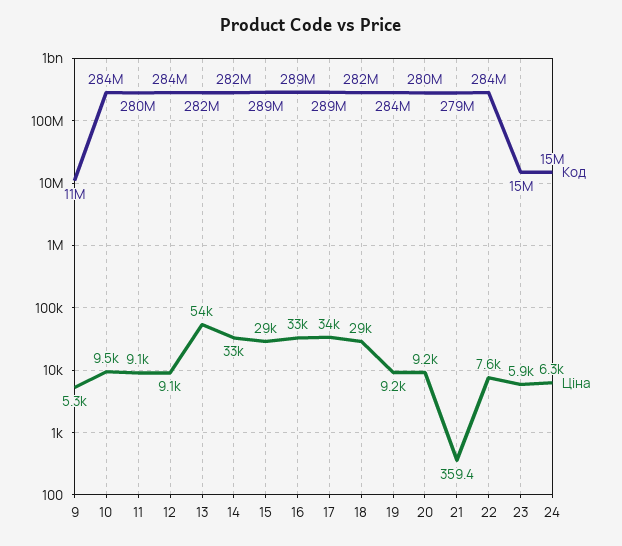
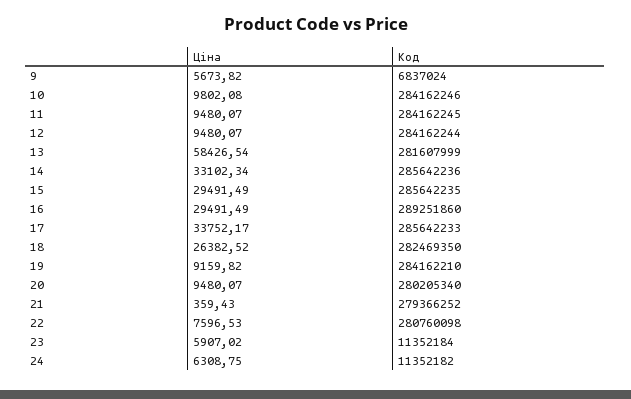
Код, 9: 11000000 -> 6837024
Ціна, 9: 5300 -> 5673.82
Ціна, 10: 9500 -> 9802.08
Код, 11: 280000000 -> 284162245
Ціна, 11: 9100 -> 9480.07
Ціна, 12: 9100 -> 9480.07
Ціна, 13: 54000 -> 58426.54
Код, 14: 282000000 -> 285642236
Код, 15: 289000000 -> 285642235
Ціна, 16: 33000 -> 29491.49
Код, 17: 289000000 -> 285642233
Ціна, 18: 29000 -> 26382.52
Ціна, 20: 9200 -> 9480.07
Код, 22: 284000000 -> 280760098
Код, 23: 15000000 -> 11352184
Код, 24: 15000000 -> 11352182

